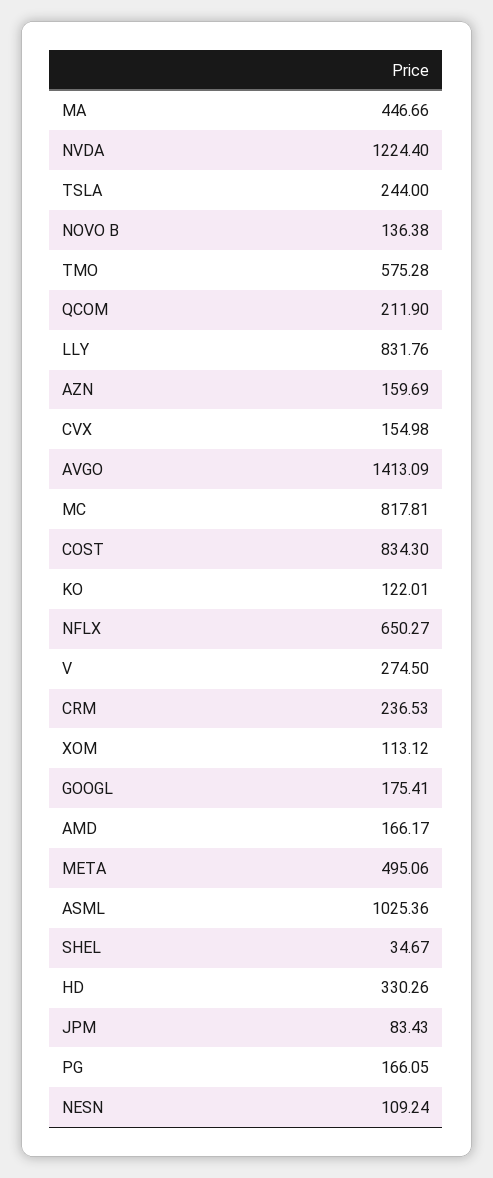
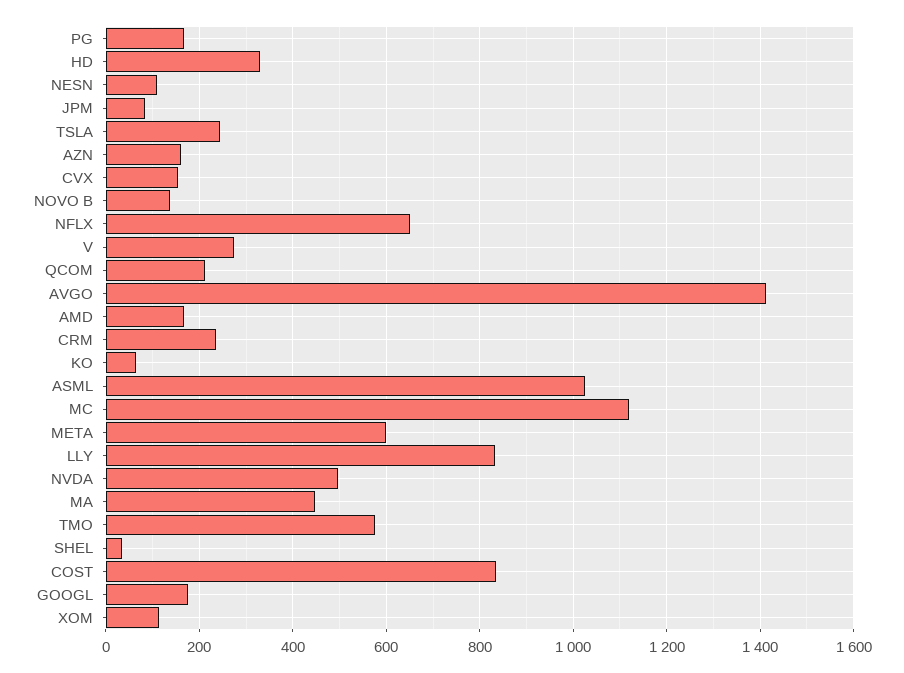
NVDA: 1224.4 -> 500
MC: 817.81 -> 1120
KO: 122.01 -> 60
META: 495.06 -> 600

